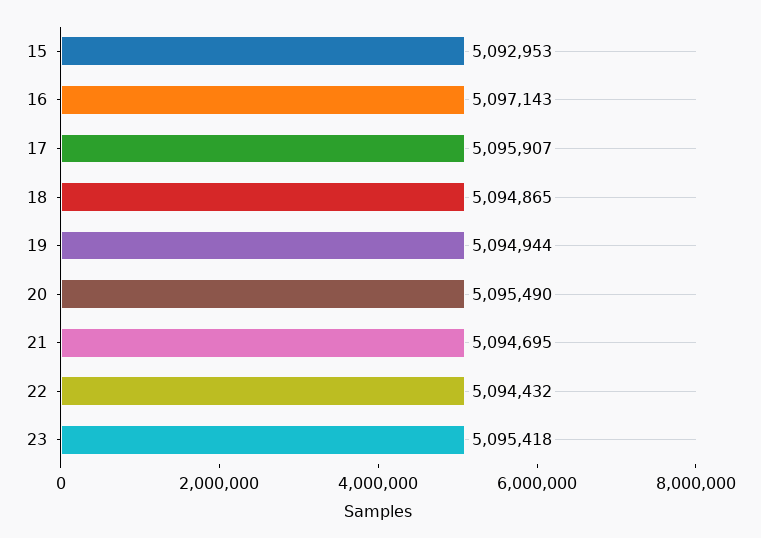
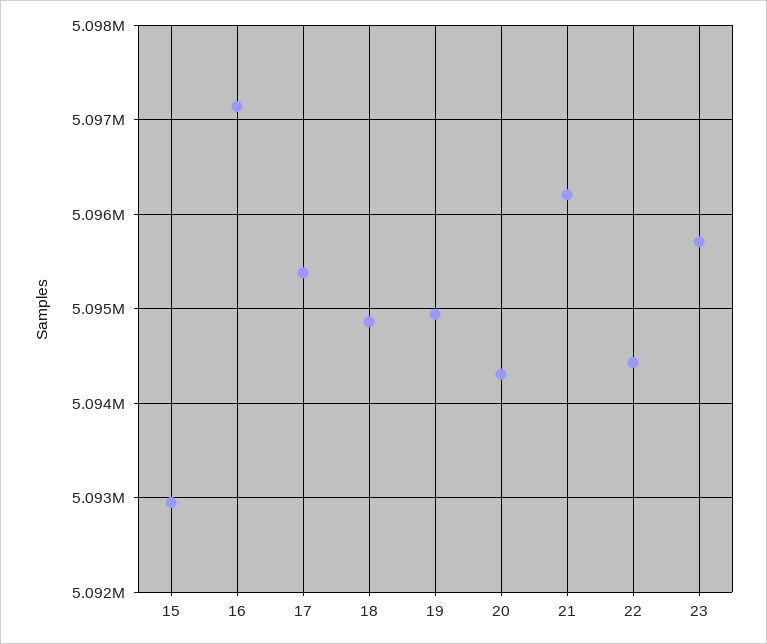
17: 5095907 -> 5095400
20: 5095490 -> 5094300
21: 5094695 -> 5096200
23: 5095418 -> 5095700

